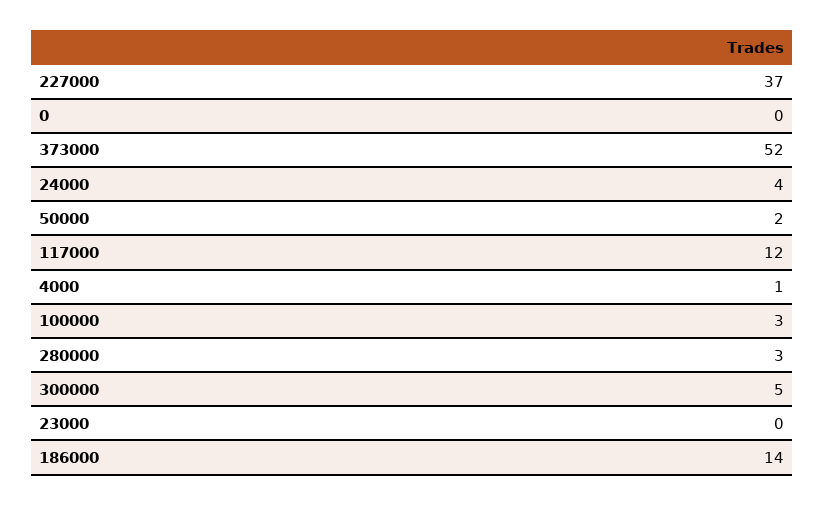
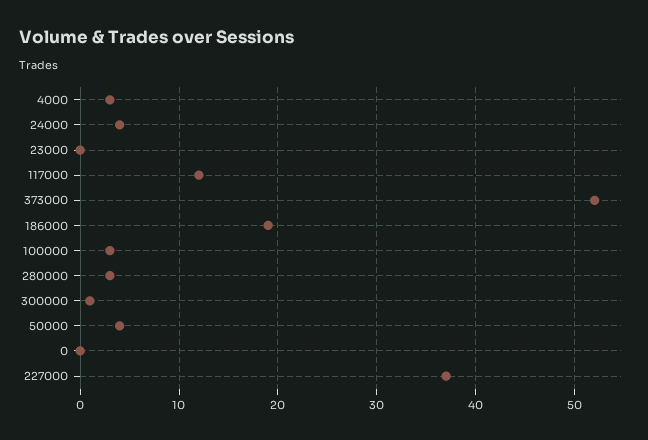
50000: 2 -> 4
4000: 1 -> 3
300000: 5 -> 1
186000: 14 -> 19

